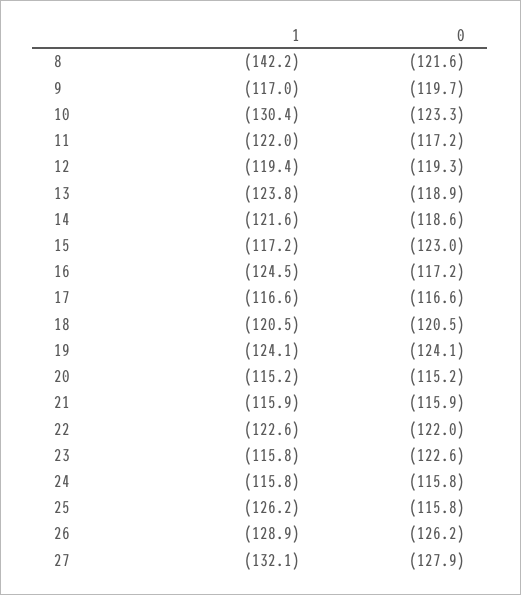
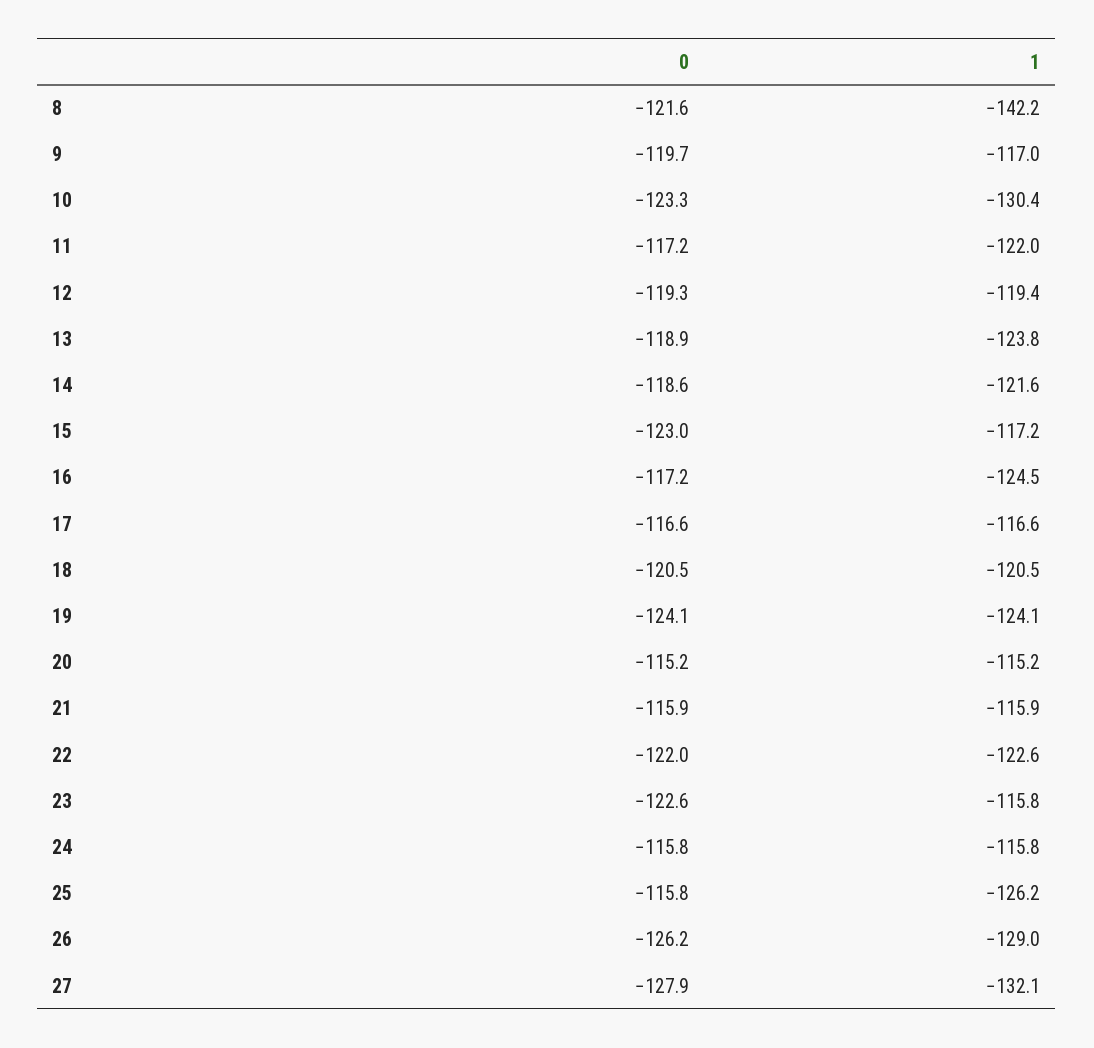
1, 26: -128.9 -> -129

